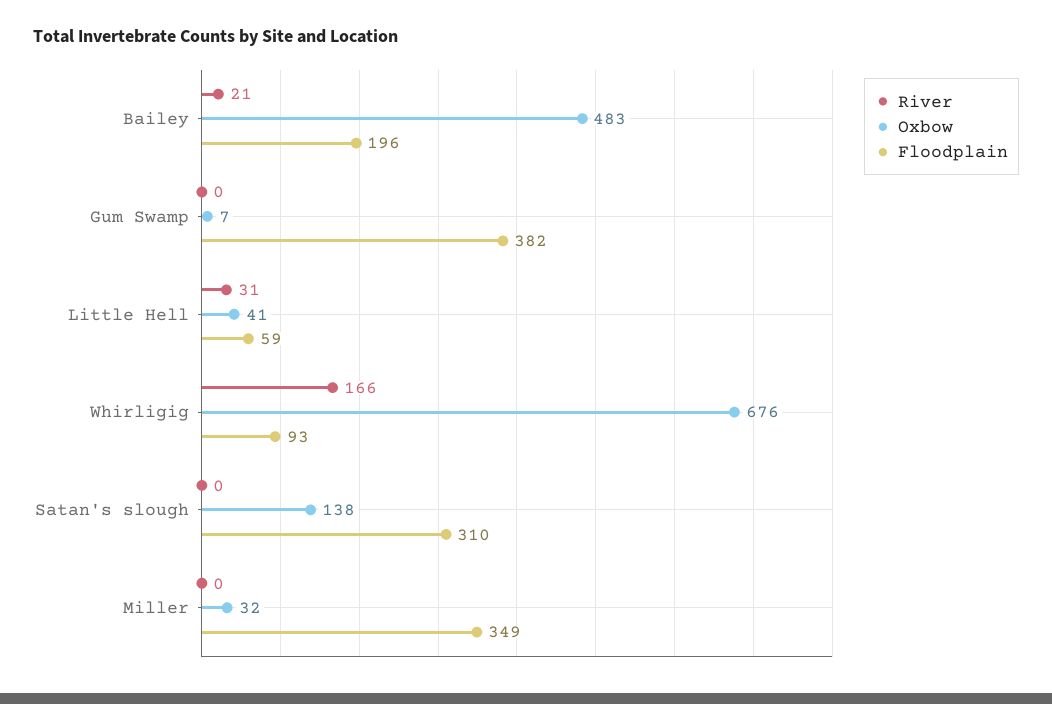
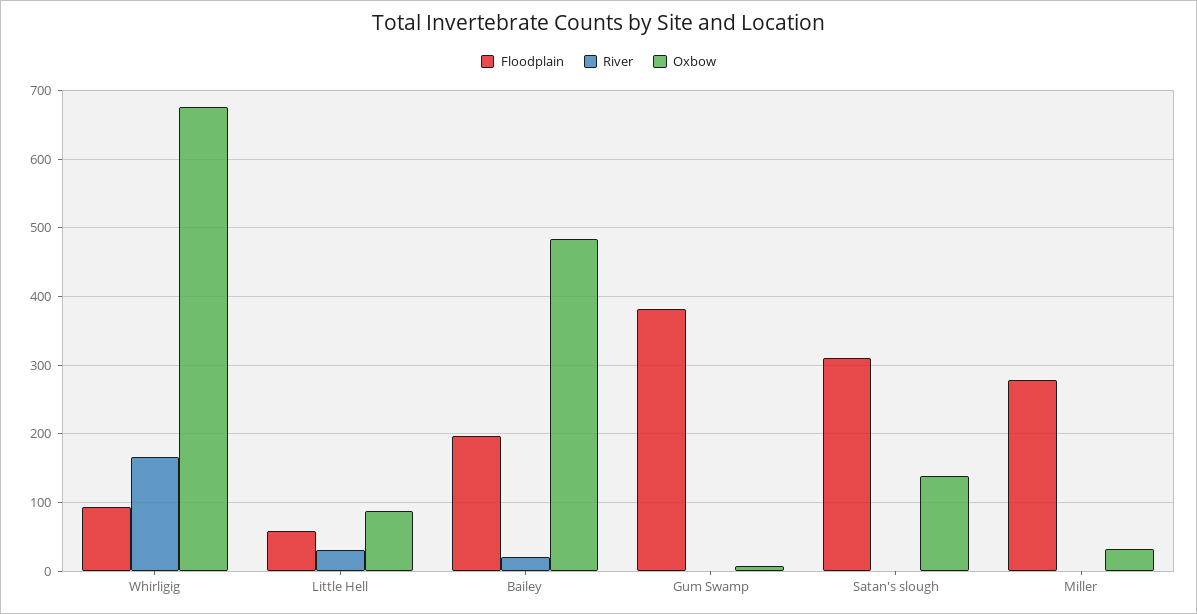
Oxbow, Little Hell: 41 -> 90
Floodplain, Miller: 349 -> 280

